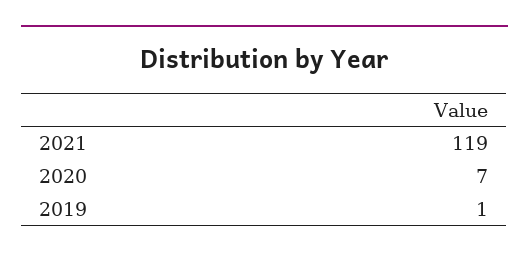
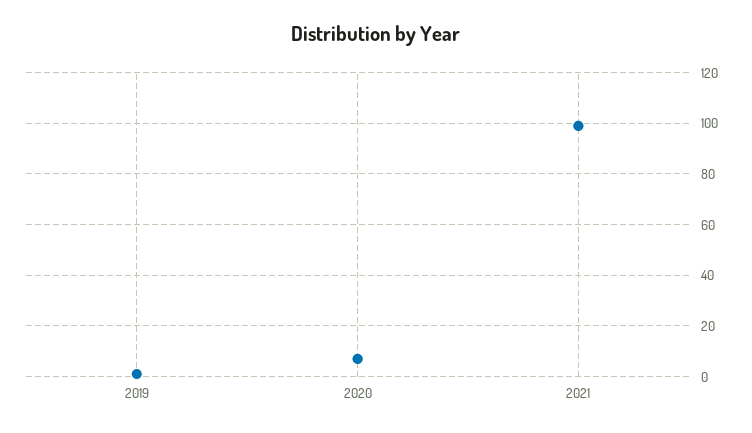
2021: 119 -> 100

